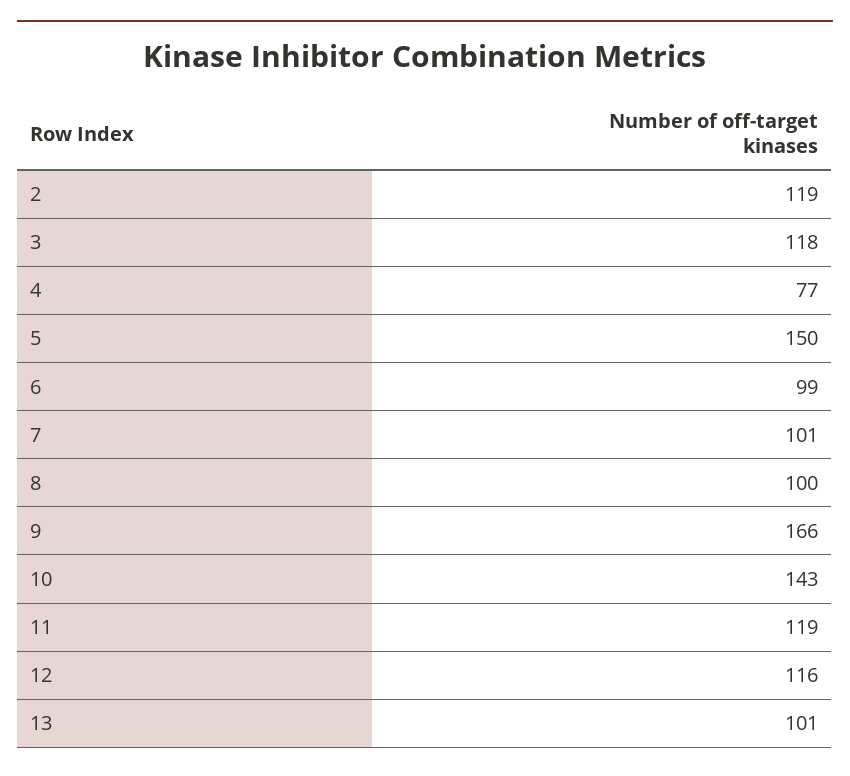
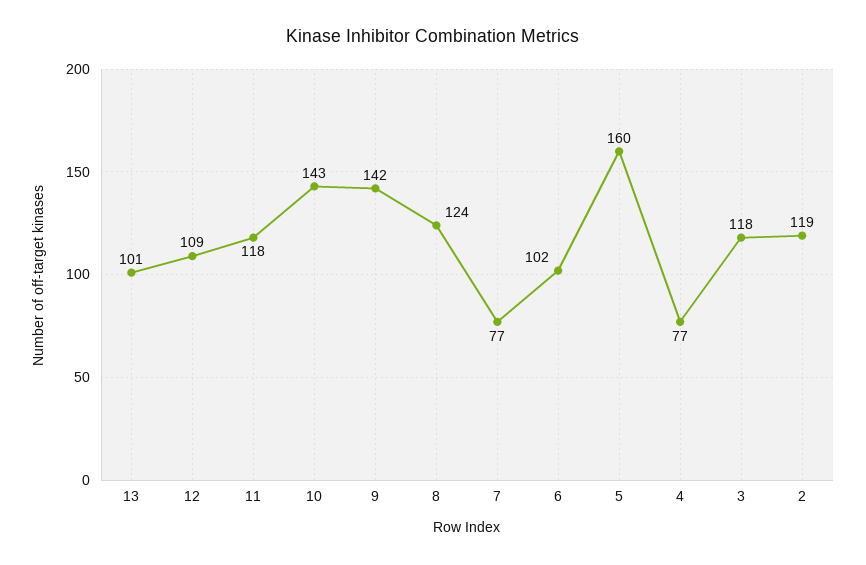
5: 150 -> 160
6: 99 -> 102
7: 101 -> 77
8: 100 -> 124
9: 166 -> 142
11: 119 -> 118
12: 116 -> 109

